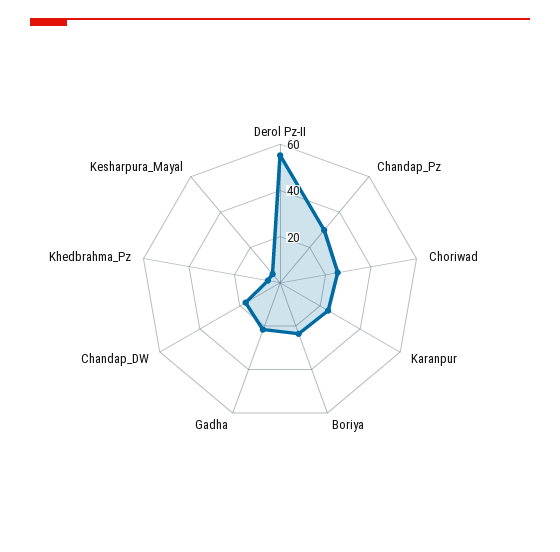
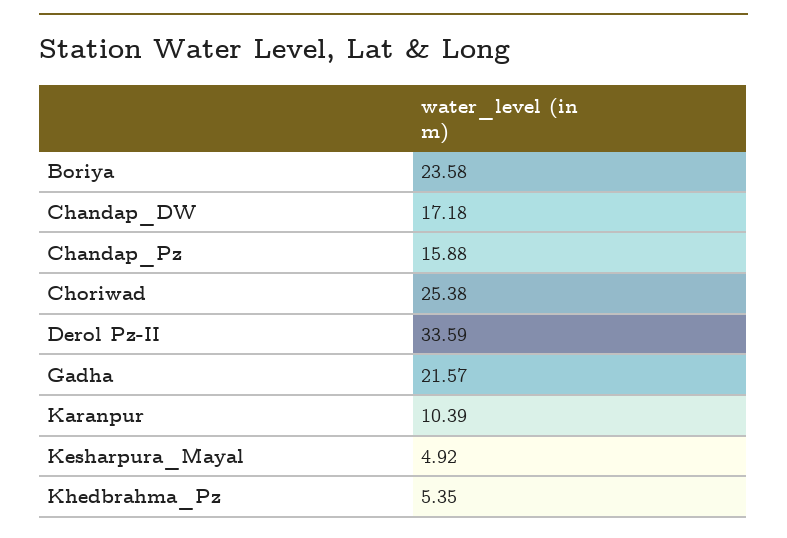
Derol Pz-II: 55 -> 33.59
Chandap_Pz: 30 -> 15.88
Karanpur: 25 -> 10.39

